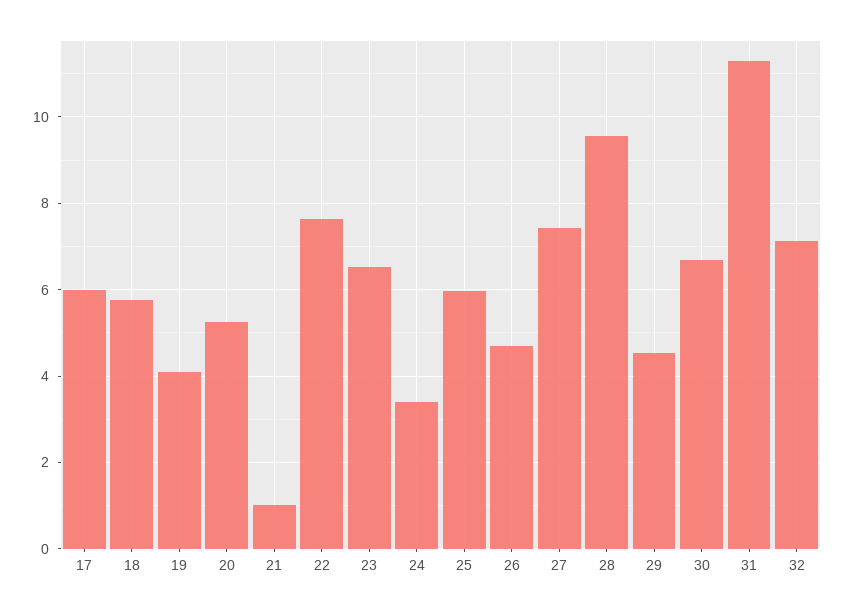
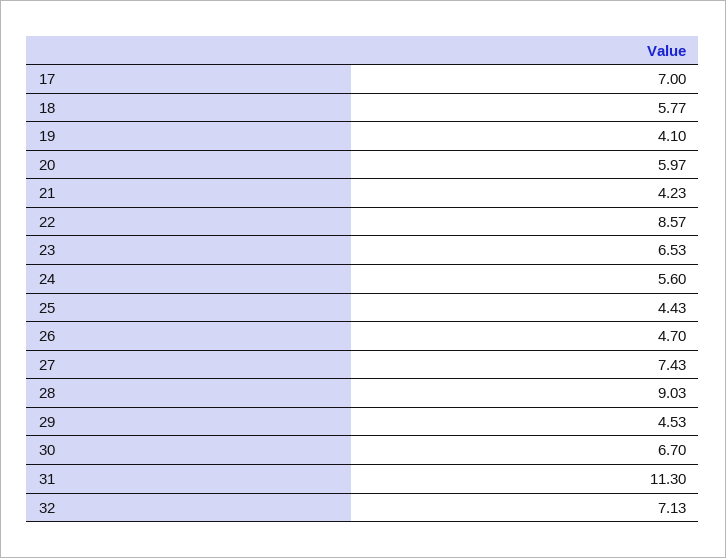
17: 6 -> 7
20: 5.2 -> 5.97
21: 1 -> 4.23
22: 7.6 -> 8.57
24: 3.4 -> 5.6
25: 6 -> 4.43
28: 9.6 -> 9.03

